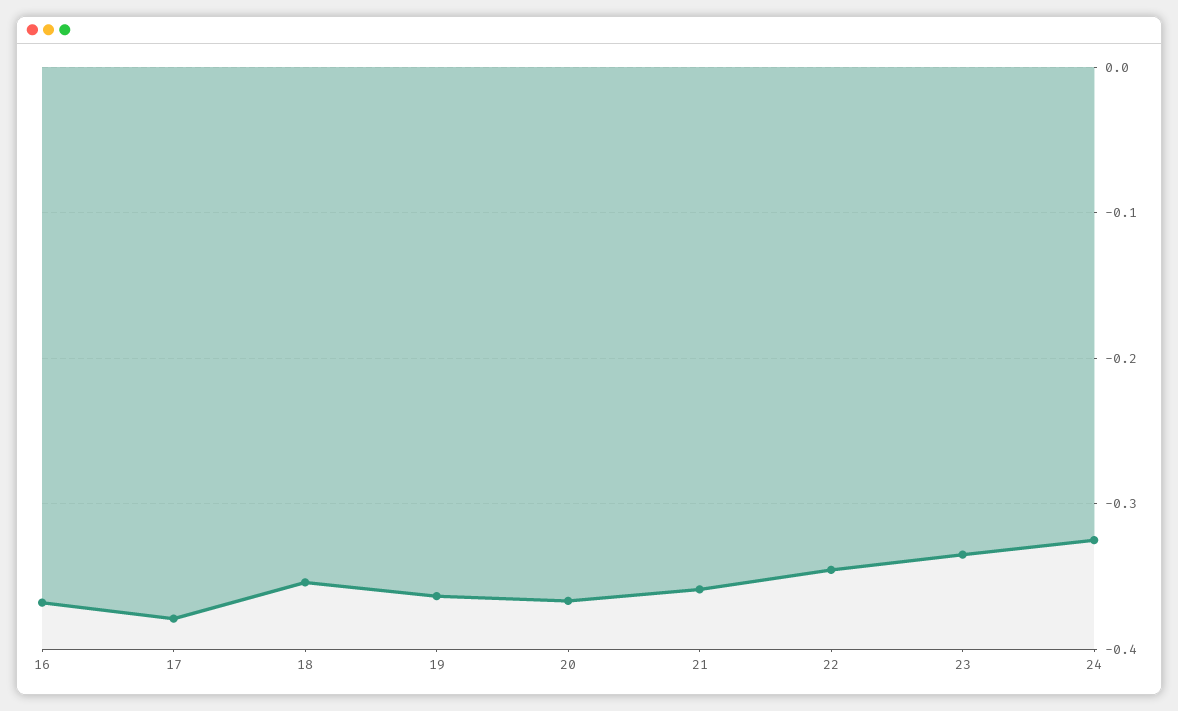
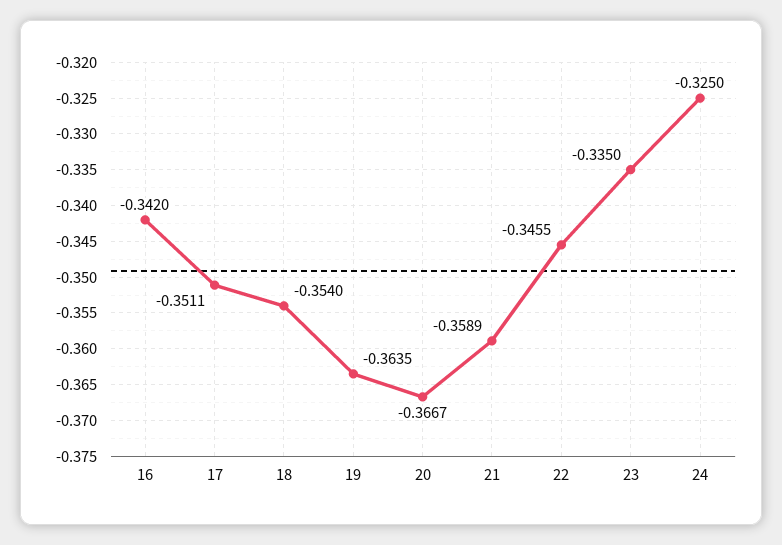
16: -0.37 -> -0.342
17: -0.38 -> -0.3511

